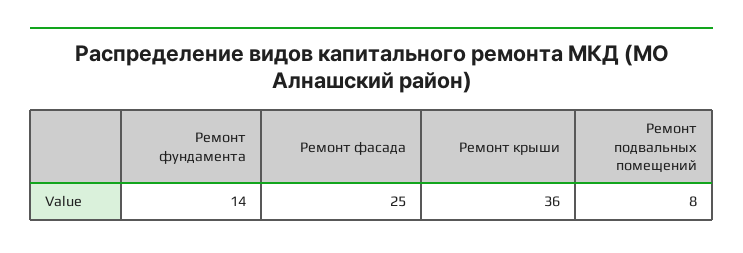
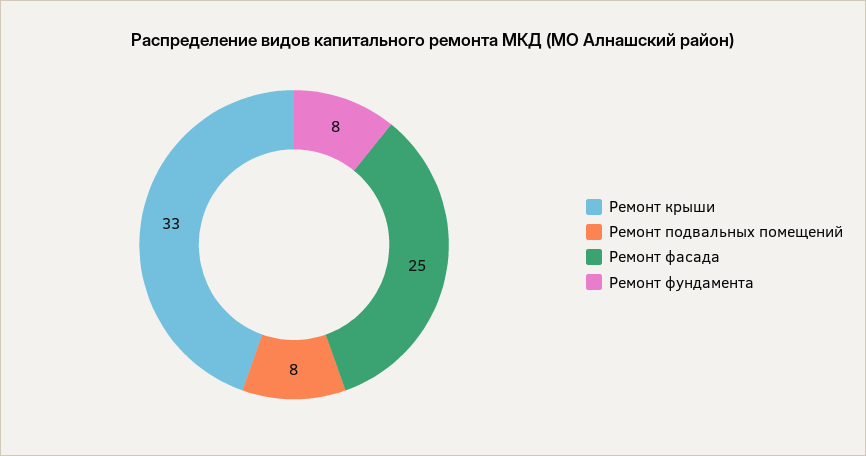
Ремонт фундамента: 14 -> 8
Ремонт крыши: 36 -> 33

